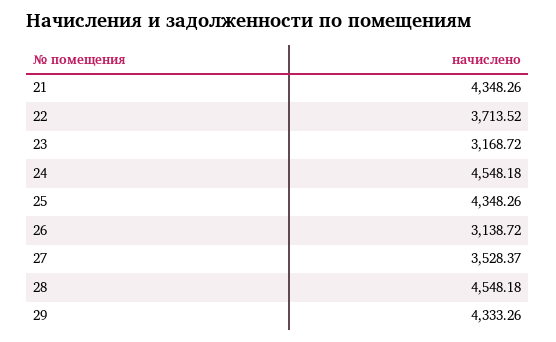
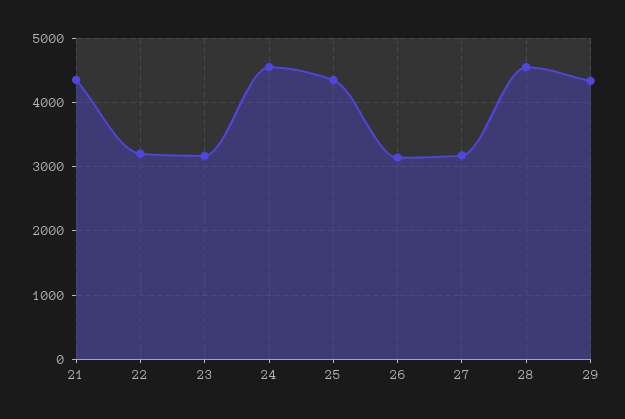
22: 3713.52 -> 3200
27: 3528.37 -> 3200

